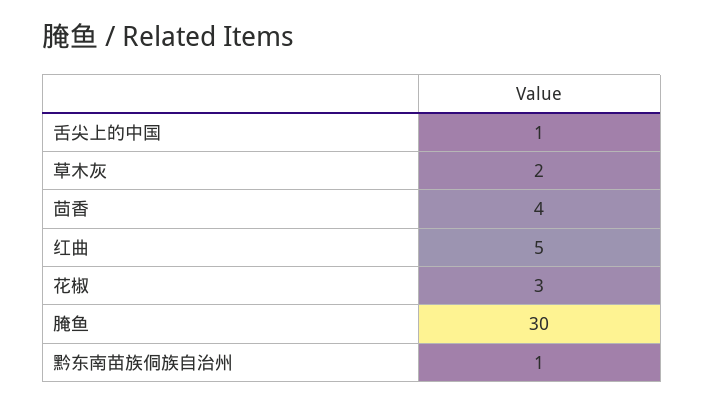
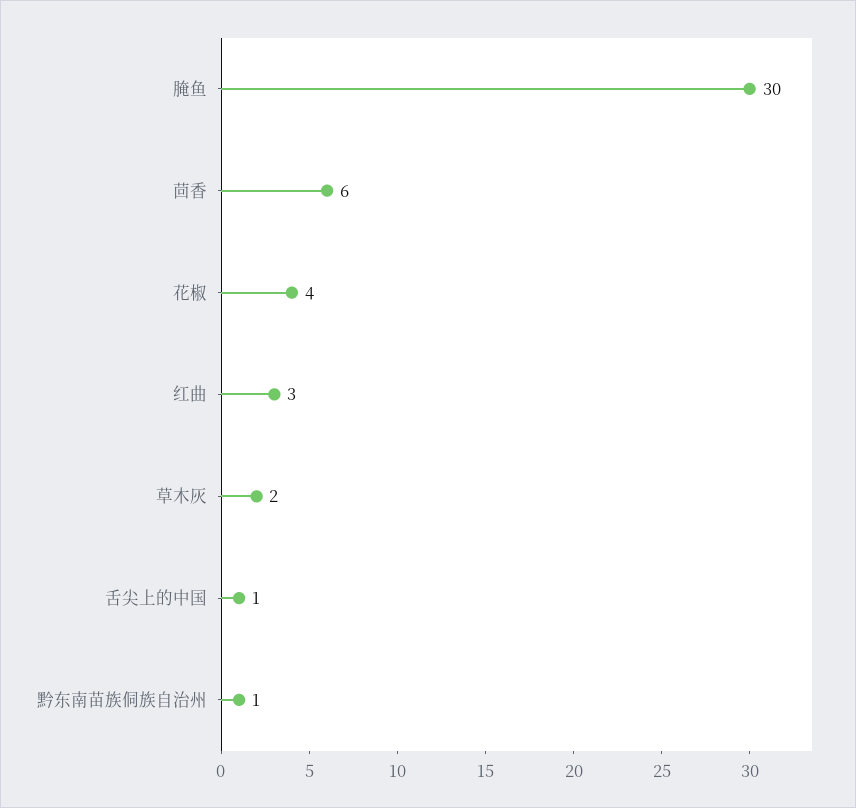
茴香: 4 -> 6
红曲: 5 -> 3
花椒: 3 -> 4

